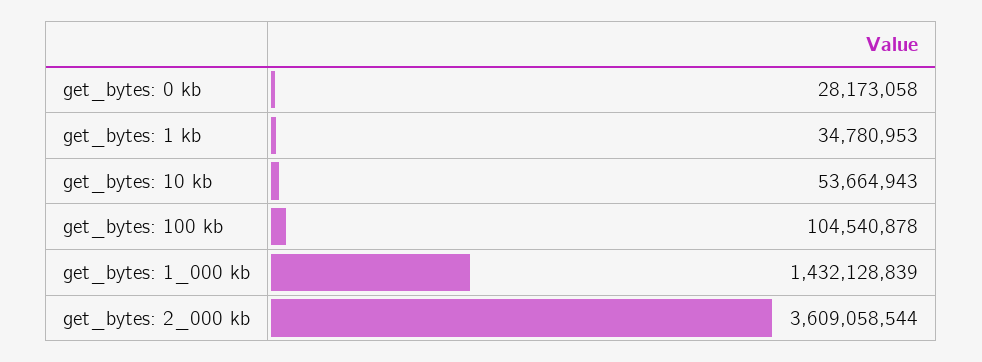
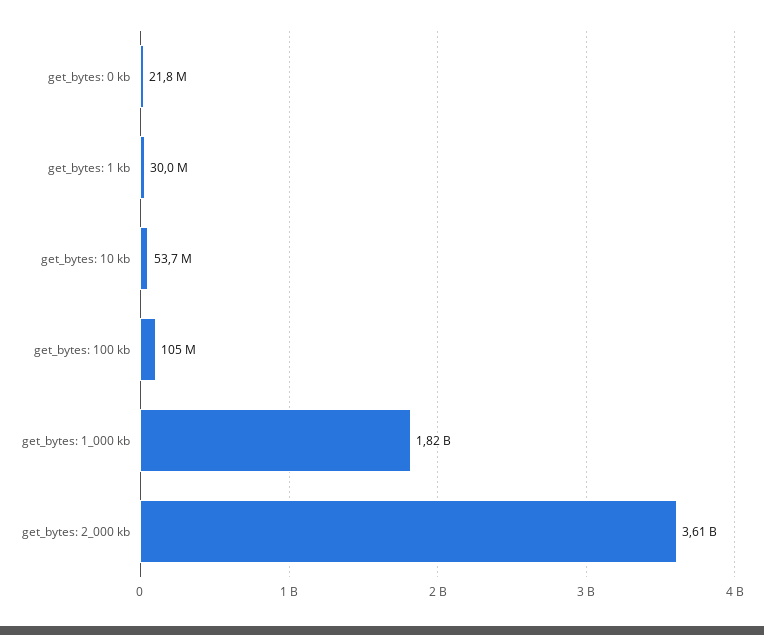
get_bytes: 0 kb: 28173058 -> 21800000
get_bytes: 1 kb: 34780953 -> 30000000
get_bytes: 1_000 kb: 1432128839 -> 1820000000

